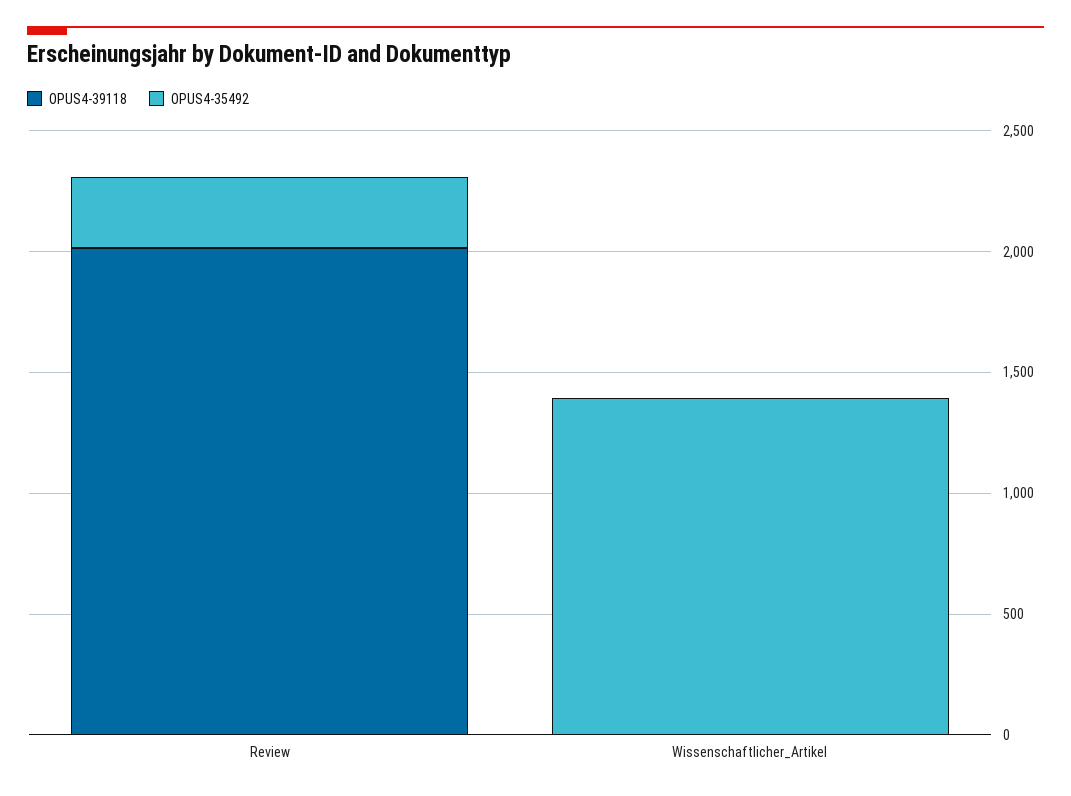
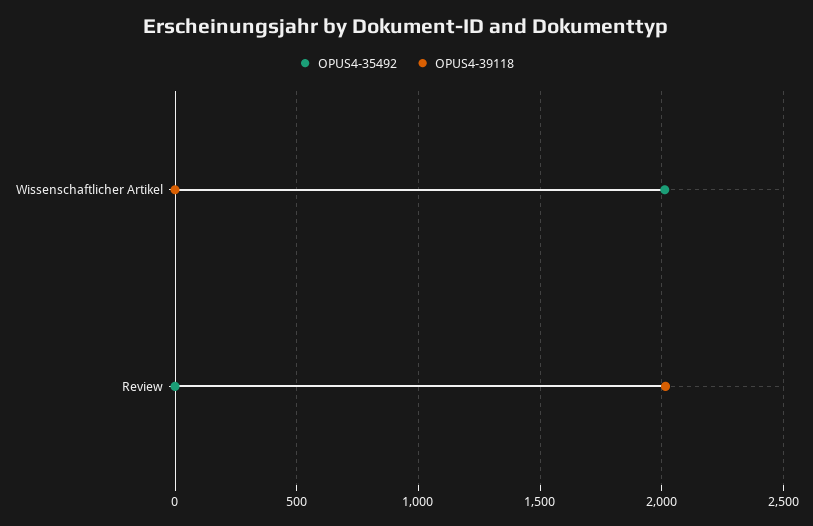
OPUS4-35492, Review: 300 -> 0
OPUS4-35492, Wissenschaftlicher_Artikel: 1400 -> 2000

